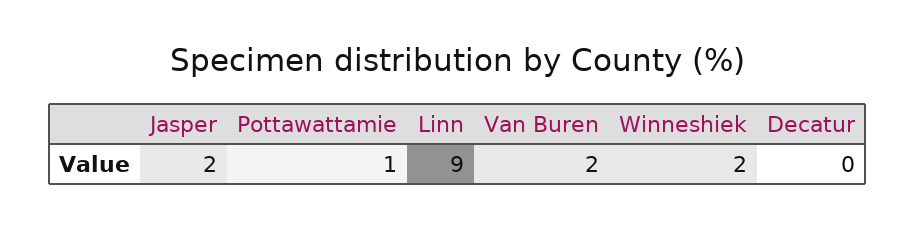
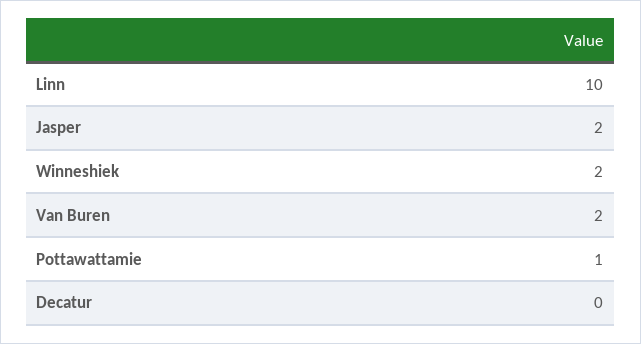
Linn: 9 -> 10

